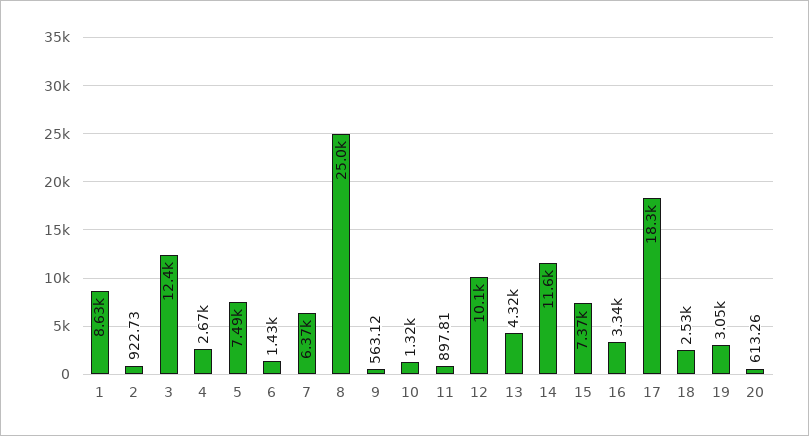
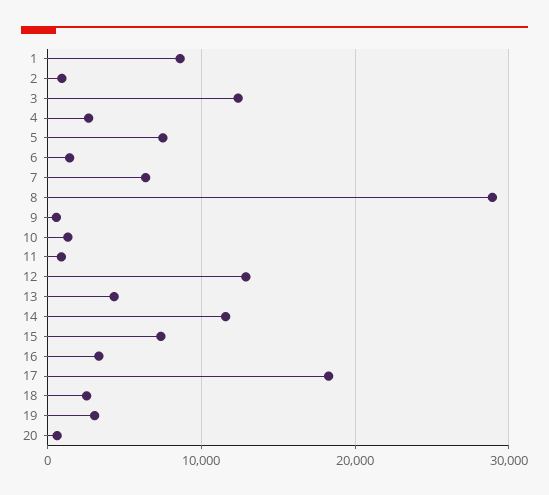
8: 25000 -> 29000
12: 10100 -> 13000

